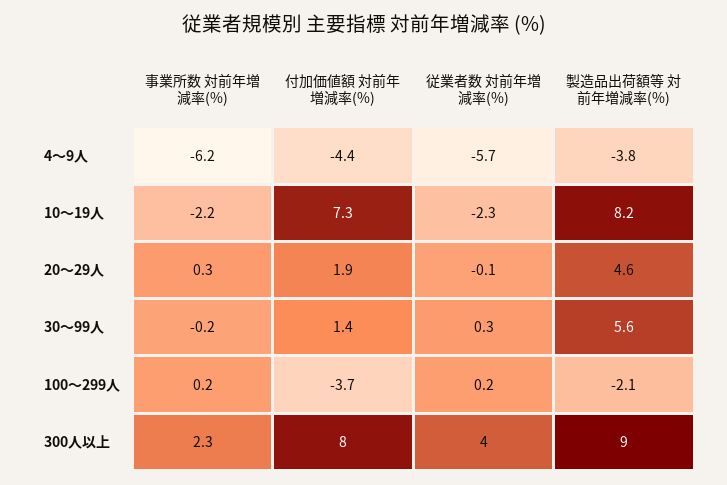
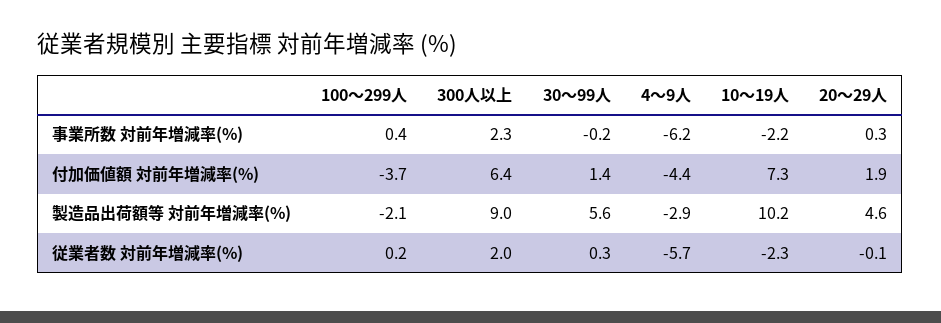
製造品出荷額等 対前年増減率(%), 4～9人: -3.8 -> -2.9
製造品出荷額等 対前年増減率(%), 10～19人: 8.2 -> 10.2
事業所数 対前年増減率(%), 100～299人: 0.2 -> 0.4
付加価値額 対前年増減率(%), 300人以上: 8 -> 6.4
従業者数 対前年増減率(%), 300人以上: 4 -> 2

